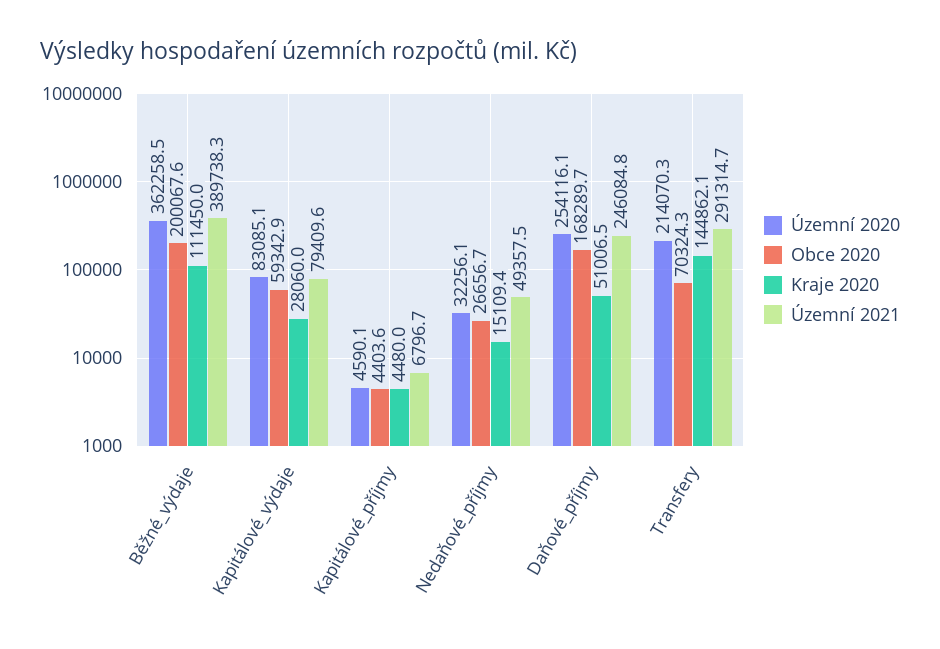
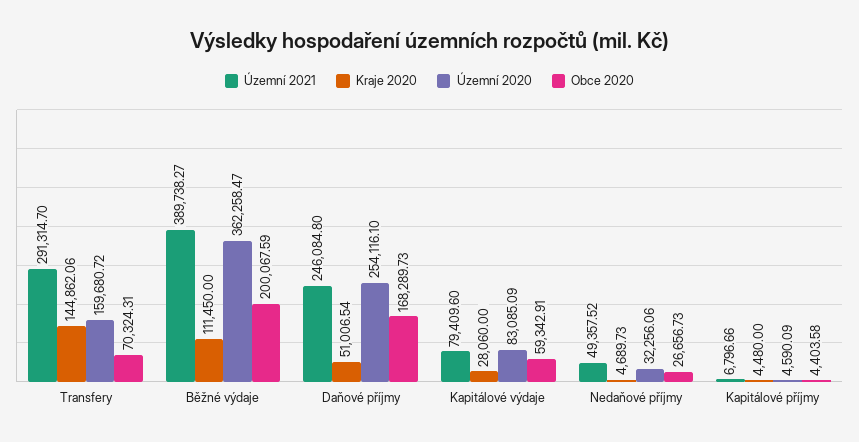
Kraje 2020, Nedaňové_příjmy: 15109.4 -> 4689.73
Územní 2020, Transfery: 214070.3 -> 159680.72

